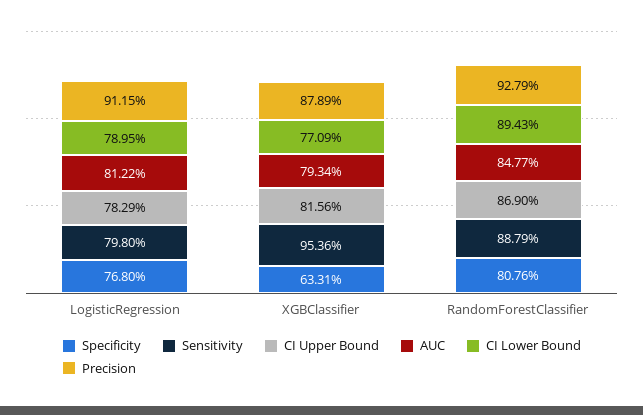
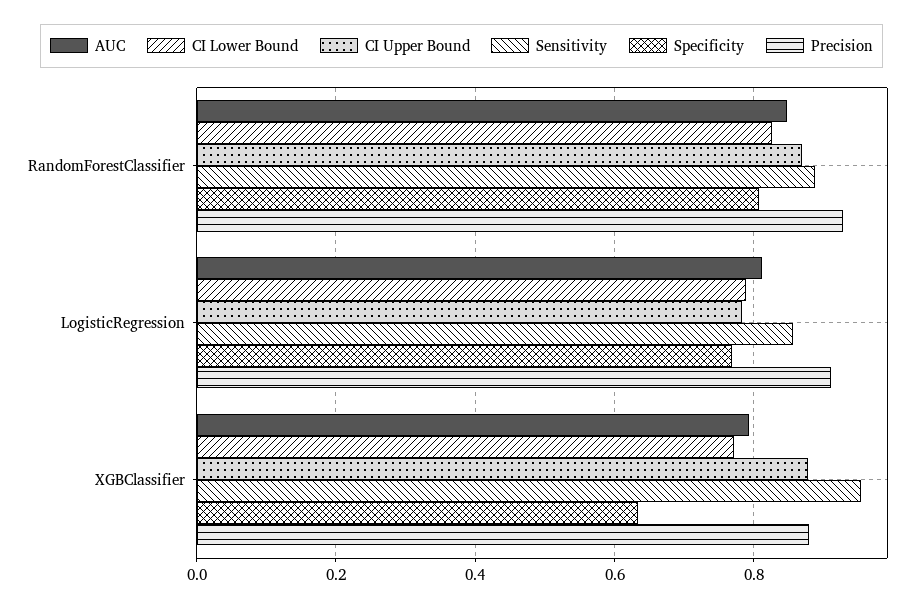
Sensitivity, LogisticRegression: 0.798 -> 0.86
CI Upper Bound, XGBClassifier: 0.8156 -> 0.88
CI Lower Bound, RandomForestClassifier: 0.8943 -> 0.82

